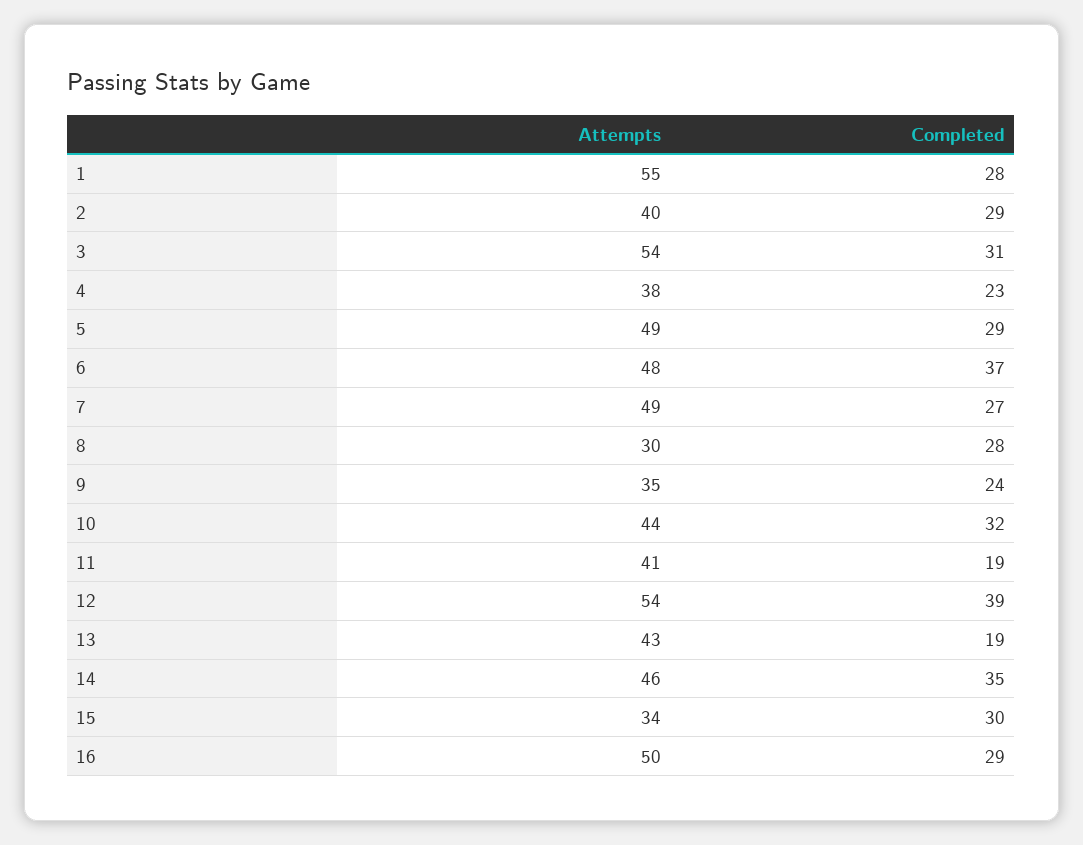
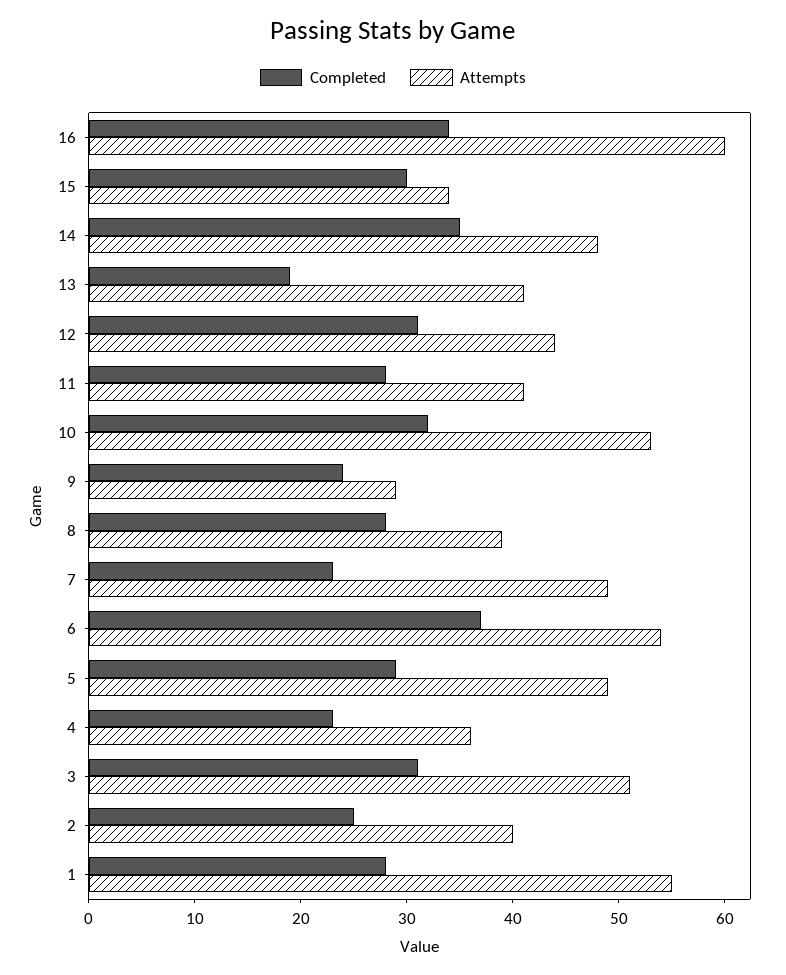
Completed, 2: 29 -> 25
Attempts, 3: 54 -> 51
Attempts, 4: 38 -> 36
Attempts, 6: 48 -> 54
Completed, 7: 27 -> 23
Attempts, 8: 30 -> 39
Attempts, 9: 35 -> 29
Attempts, 10: 44 -> 53
Completed, 11: 19 -> 28
Attempts, 12: 54 -> 44
Completed, 12: 39 -> 31
Attempts, 13: 43 -> 41
Attempts, 14: 46 -> 48
Attempts, 16: 50 -> 60
Completed, 16: 29 -> 34

